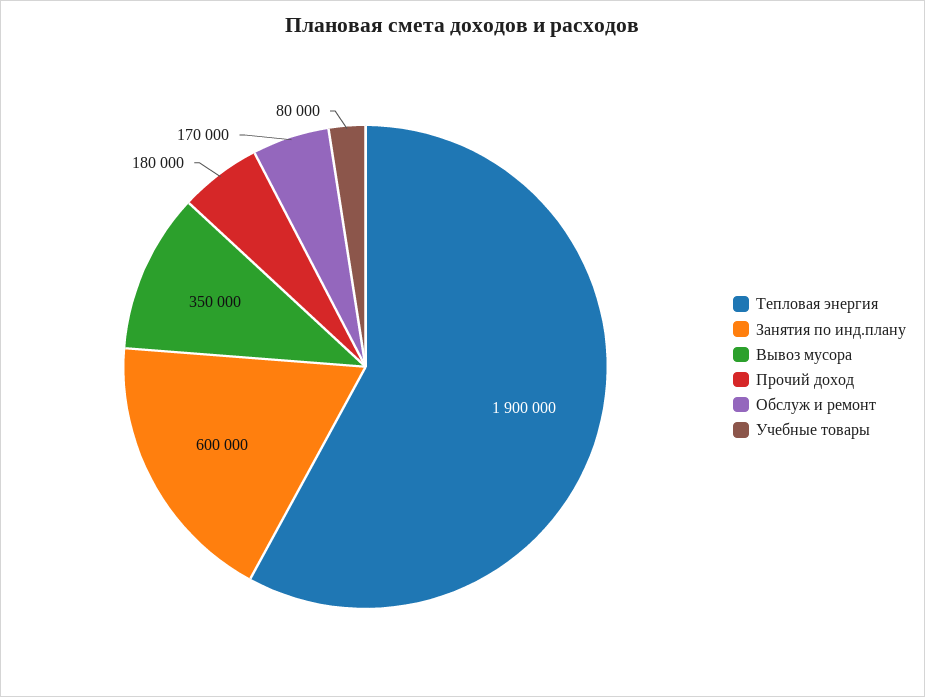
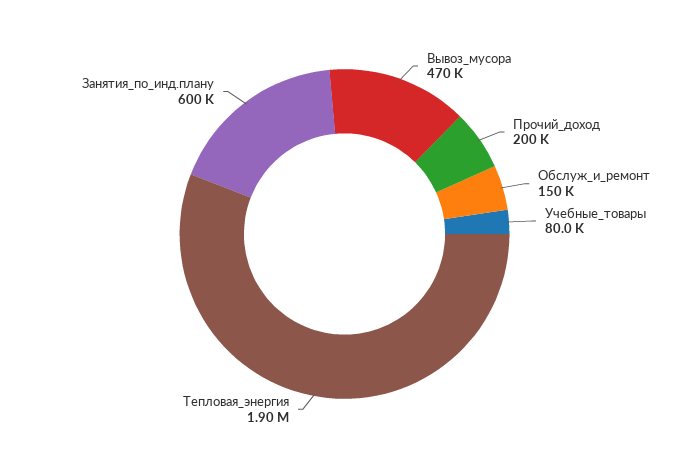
Вывоз мусора: 350000 -> 470000
Прочий доход: 180000 -> 200000
Обслуж и ремонт: 170000 -> 150000

